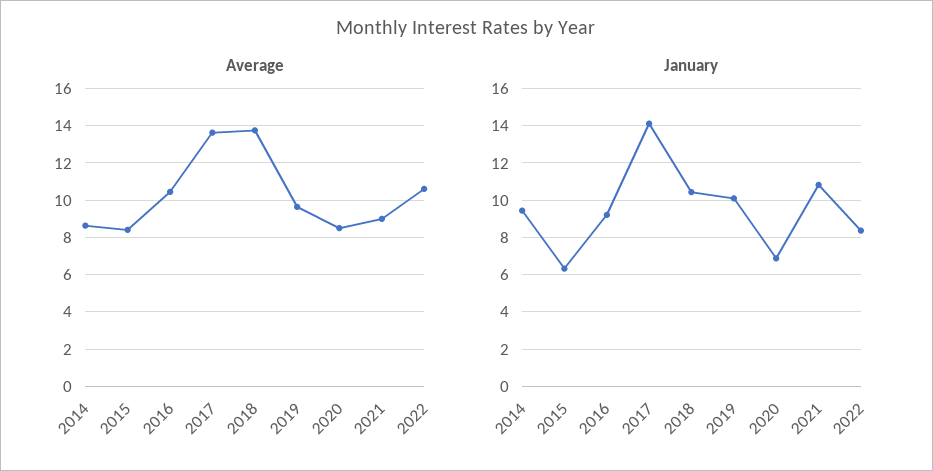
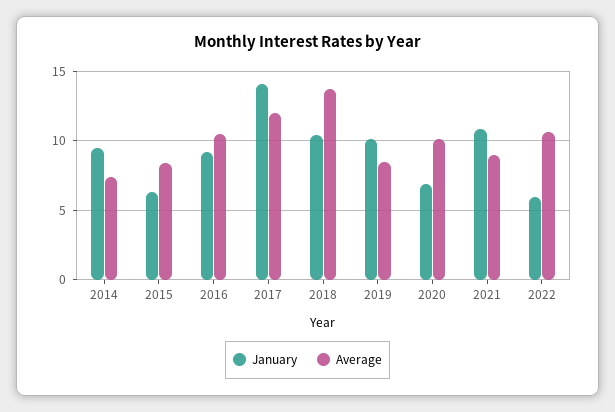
Average, 2014: 8.5 -> 7.5
Average, 2017: 13.5 -> 12
Average, 2019: 9.5 -> 8.5
Average, 2020: 8.5 -> 10
January, 2022: 8.5 -> 6

